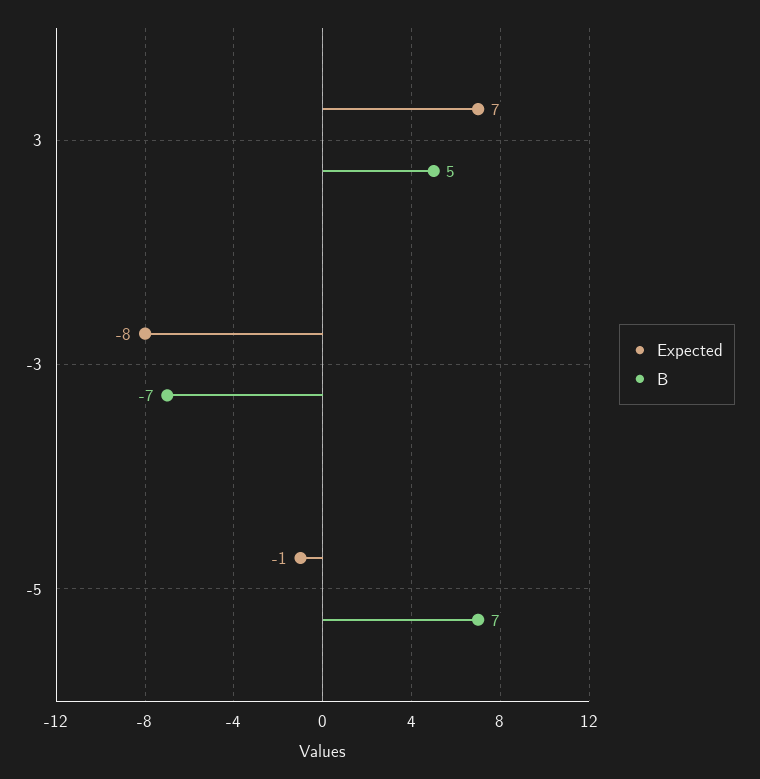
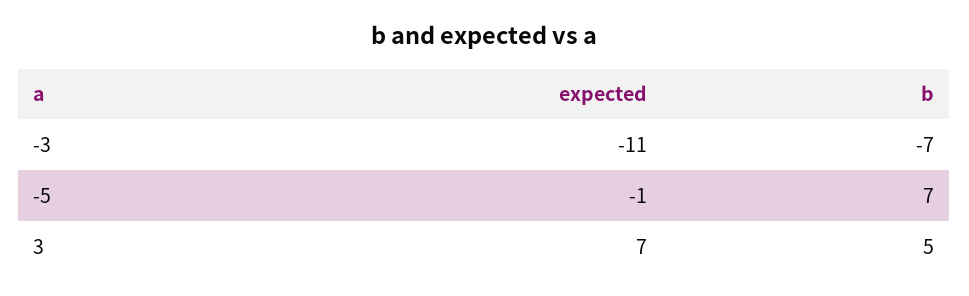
Expected, -3: -8 -> -11

